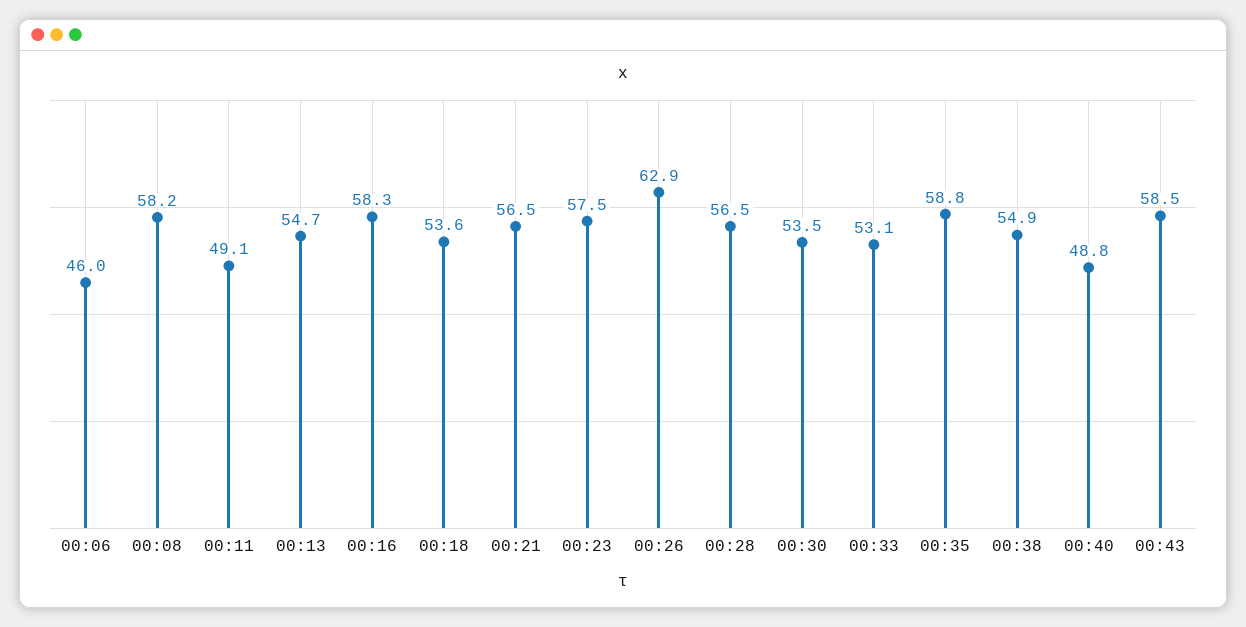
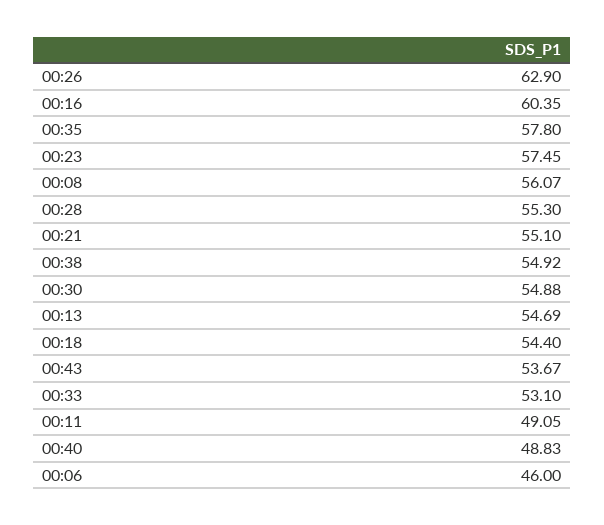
00:08: 58.2 -> 56.07
00:16: 58.3 -> 60.35
00:18: 53.6 -> 54.4
00:21: 56.5 -> 55.1
00:28: 56.5 -> 55.3
00:30: 53.5 -> 54.88
00:35: 58.8 -> 57.8
00:43: 58.5 -> 53.67

